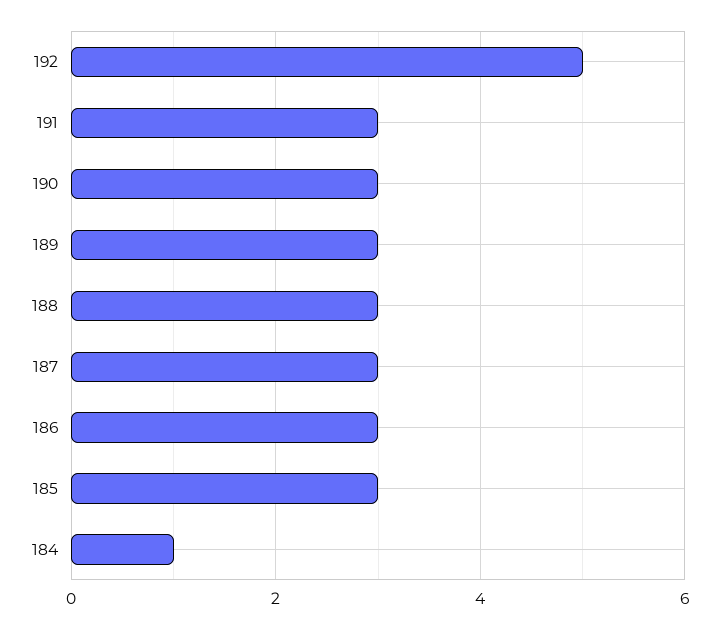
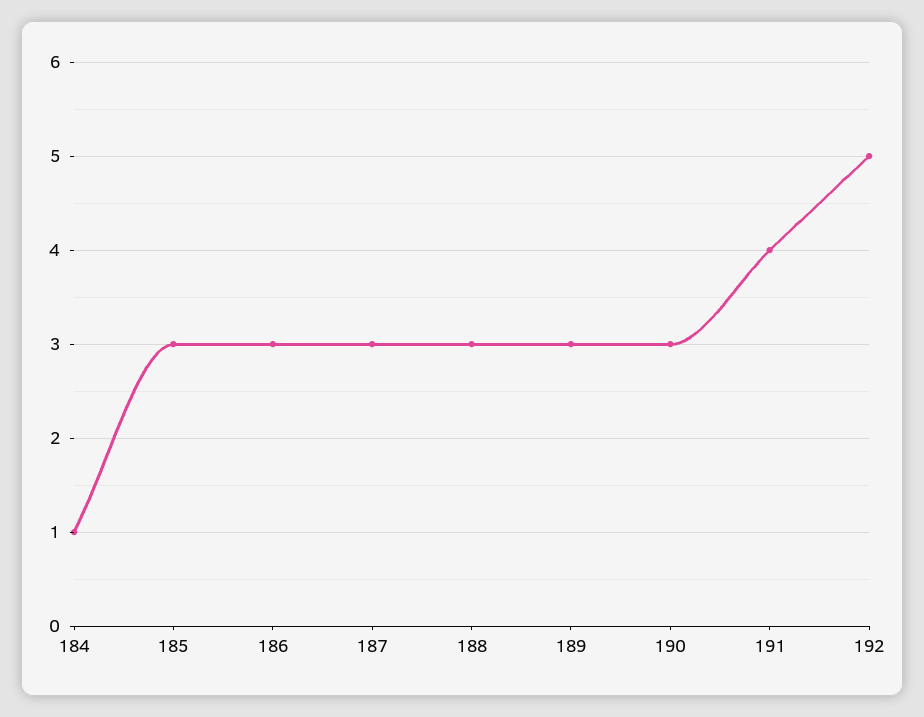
191: 3 -> 4

